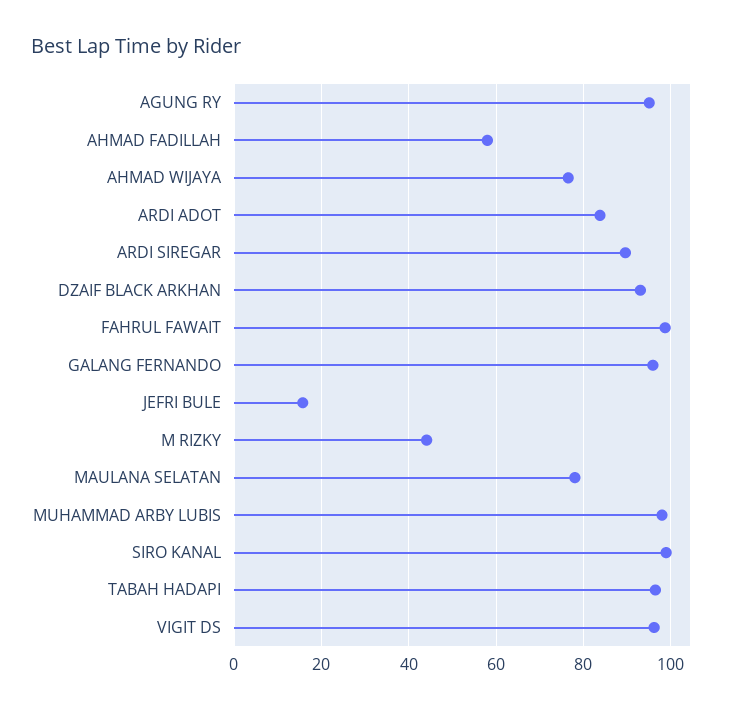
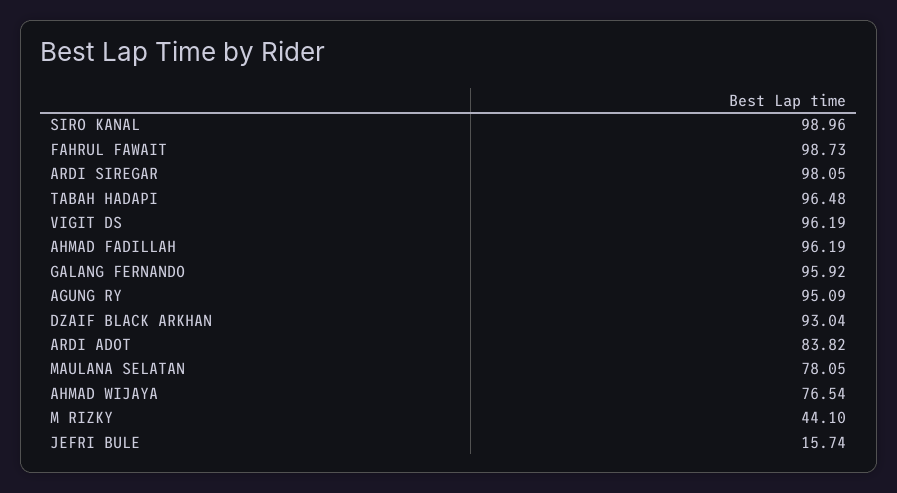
AHMAD FADILLAH: 58 -> 96.19
ARDI SIREGAR: 90 -> 98.05
MUHAMMAD ARBY LUBIS: 98 -> none

